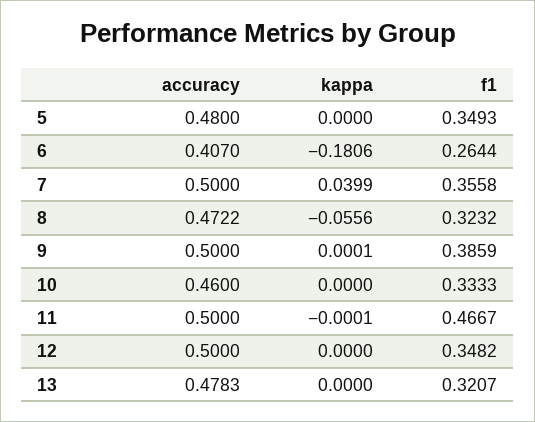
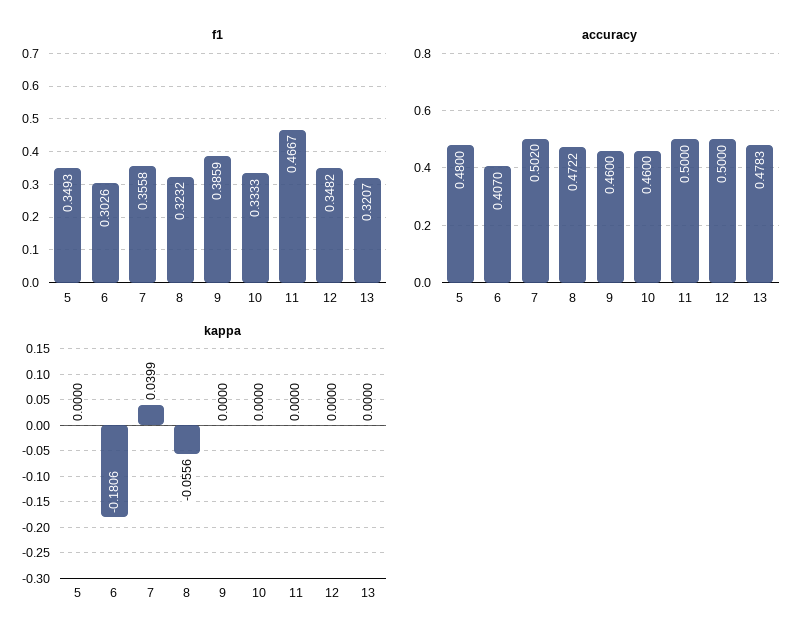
f1, 6: 0.2644 -> 0.3026
accuracy, 7: 0.5 -> 0.502
accuracy, 9: 0.5 -> 0.46
kappa, 9: 0.0001 -> 0
kappa, 11: -0.0001 -> 0

